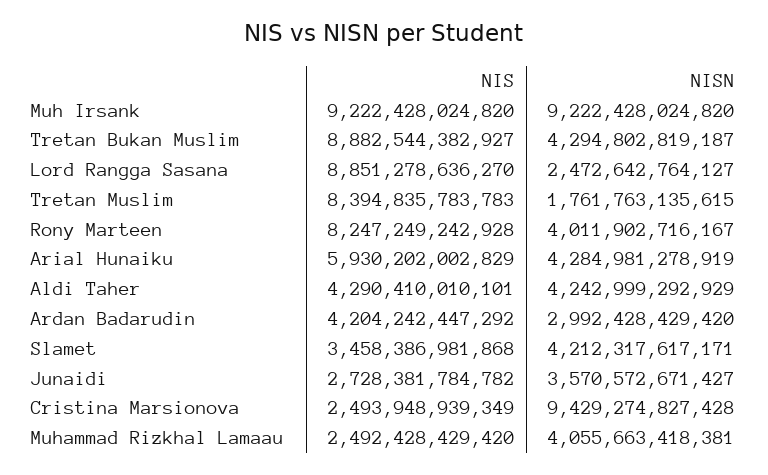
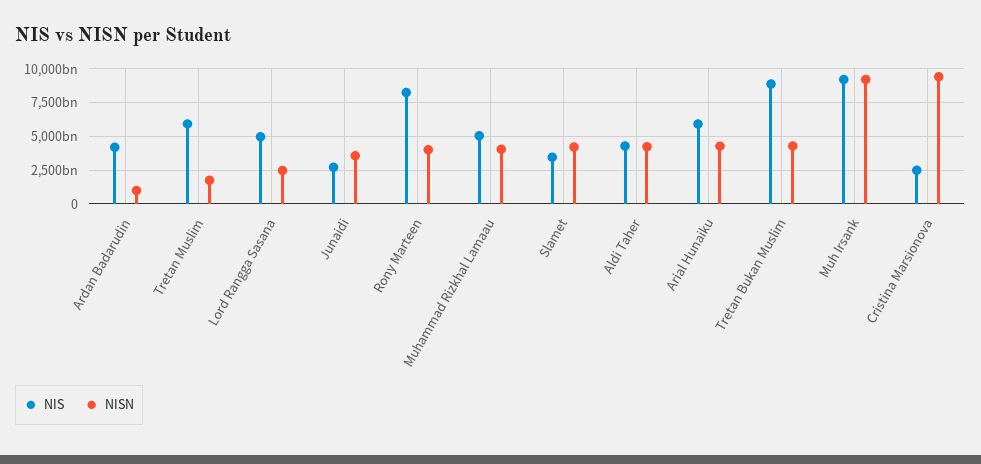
NIS, Lord Rangga Sasana: 8851278636270 -> 5000000000000
NIS, Tretan Muslim: 8394835783783 -> 6000000000000
NISN, Ardan Badarudin: 2992428429420 -> 1000000000000
NIS, Muhammad Rizkhal Lamaau: 2492428429420 -> 5000000000000

